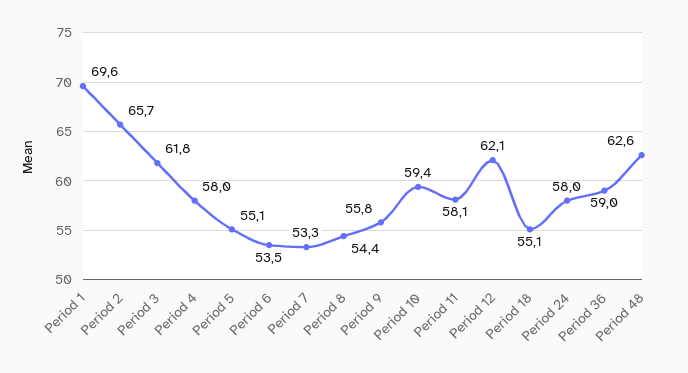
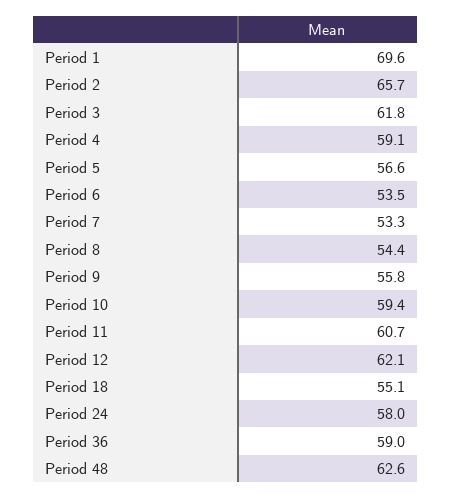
Period 4: 58 -> 59.1
Period 5: 55.1 -> 56.6
Period 11: 58.1 -> 60.7

